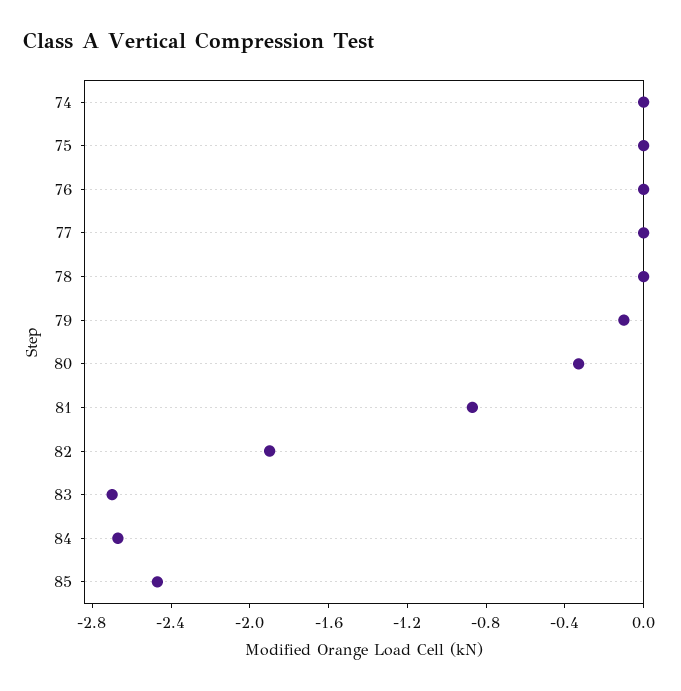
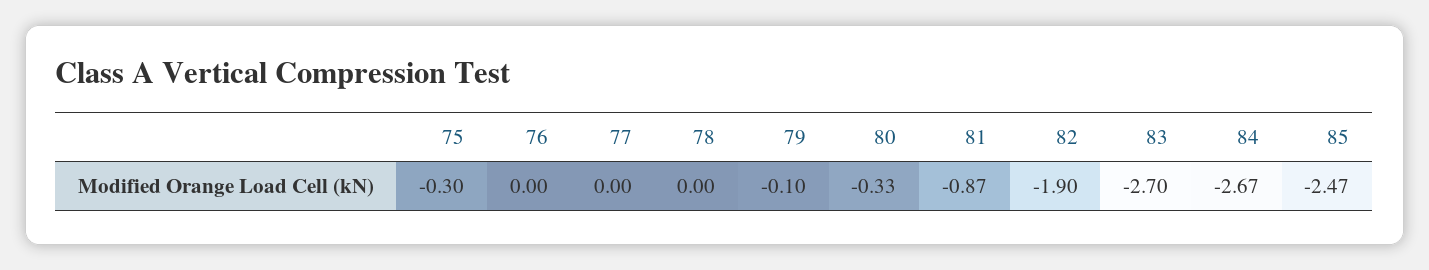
74: 0 -> none
75: 0 -> -0.3

